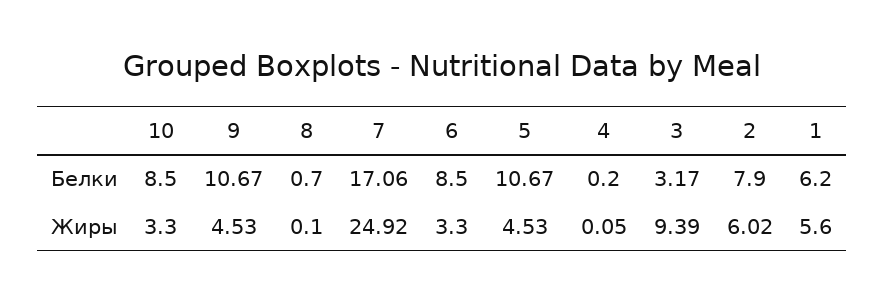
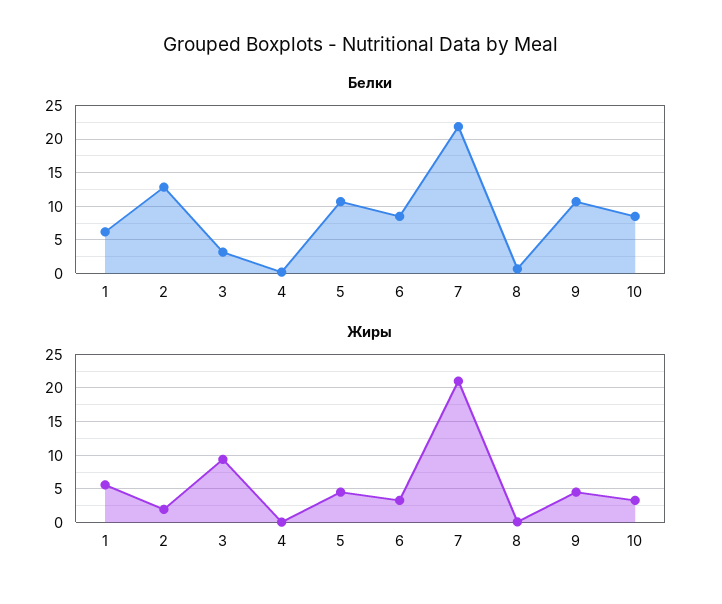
Белки, 7: 17.06 -> 22
Белки, 2: 7.9 -> 13
Жиры, 7: 24.92 -> 21
Жиры, 2: 6.02 -> 2

